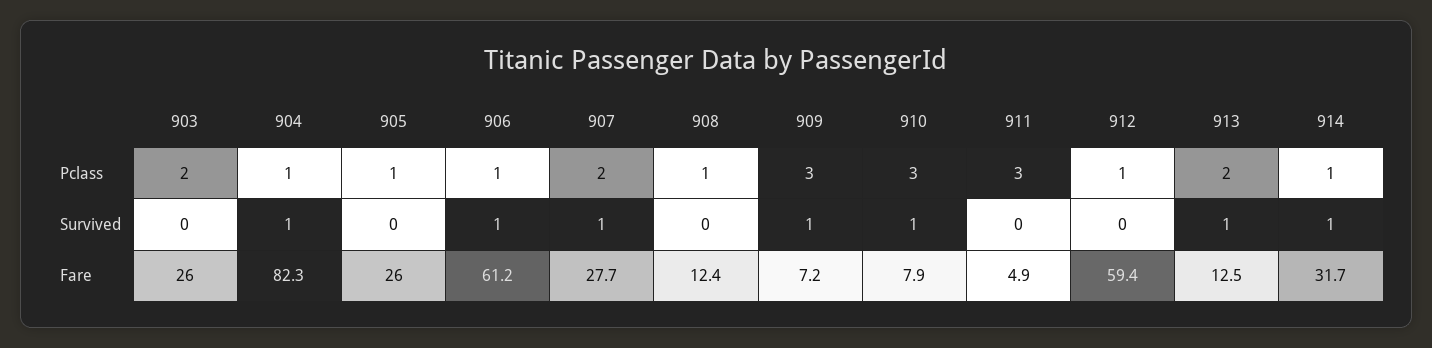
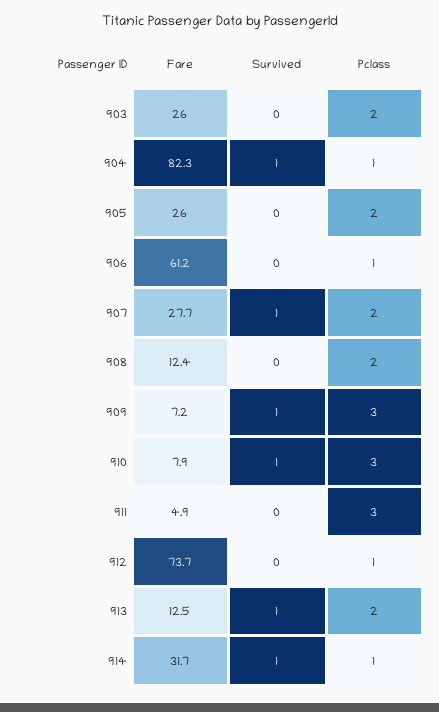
905, Pclass: 1 -> 2
908, Pclass: 1 -> 2
906, Survived: 1 -> 0
912, Fare: 59.4 -> 73.7

